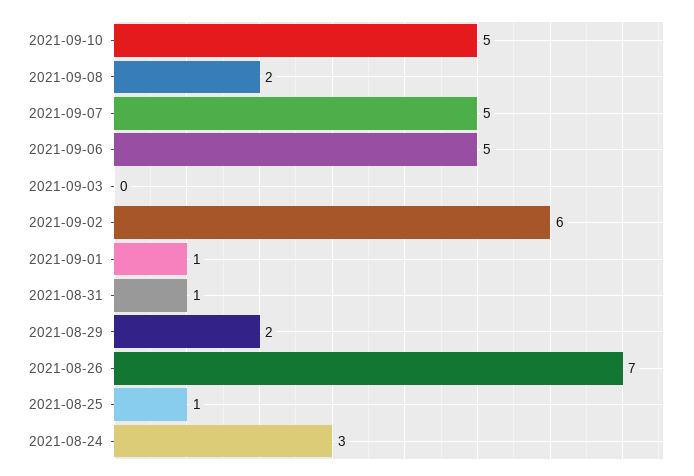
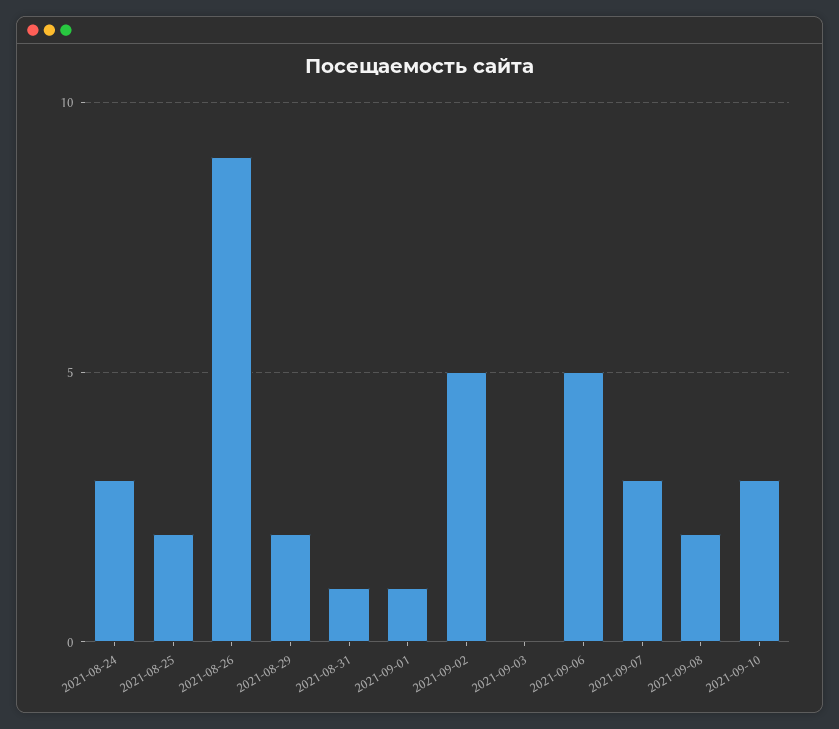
2021-09-10: 5 -> 3
2021-09-07: 5 -> 3
2021-09-02: 6 -> 5
2021-08-26: 7 -> 9
2021-08-25: 1 -> 2

